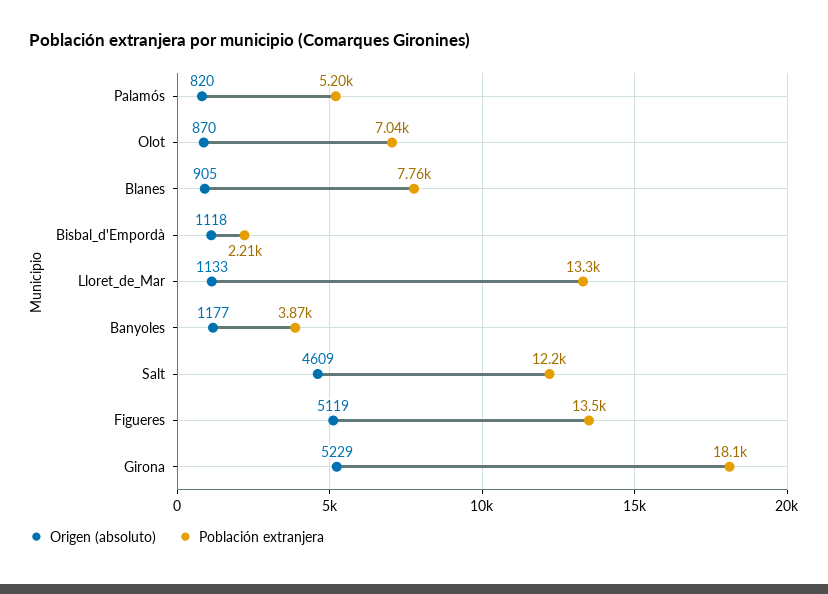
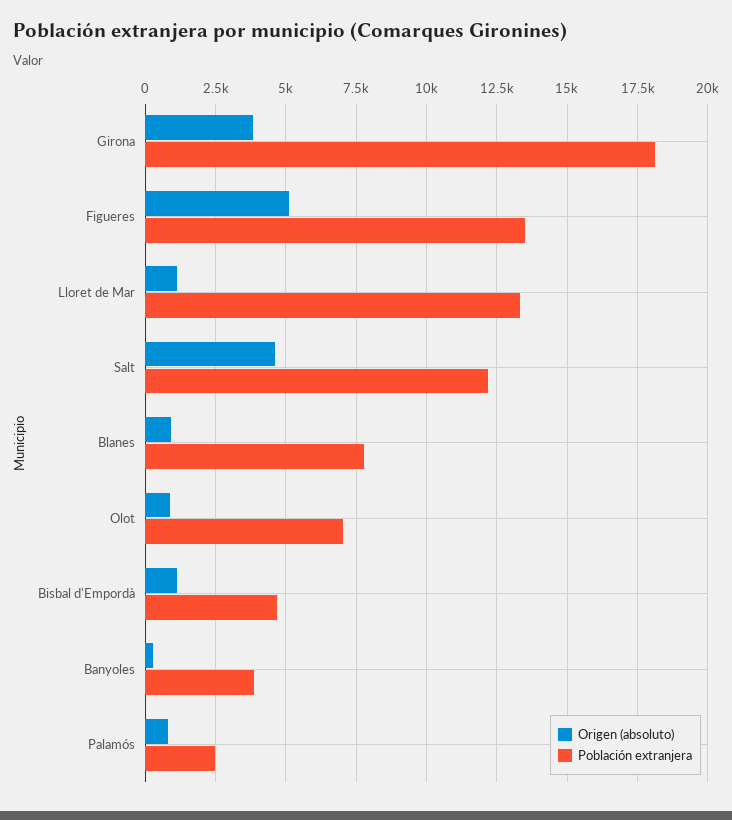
Población extranjera, Palamós: 5200 -> 2500
Población extranjera, Bisbal_d'Empordà: 2210 -> 4750
Origen (absoluto), Banyoles: 1177 -> 250
Origen (absoluto), Girona: 5229 -> 3750

